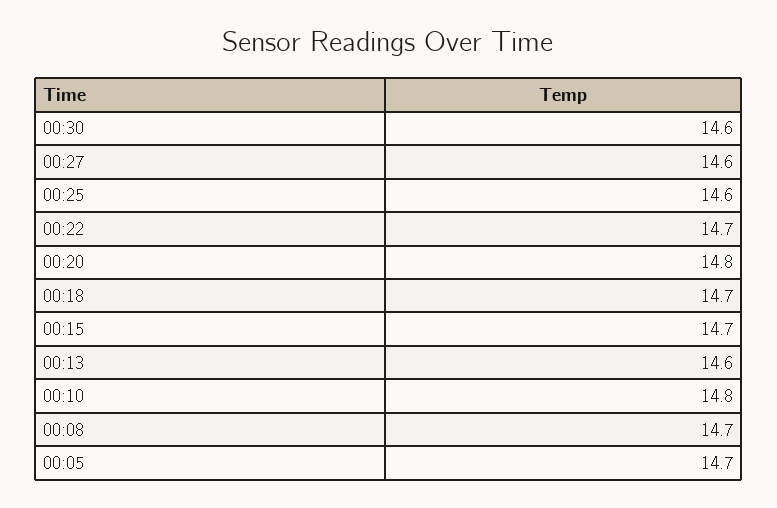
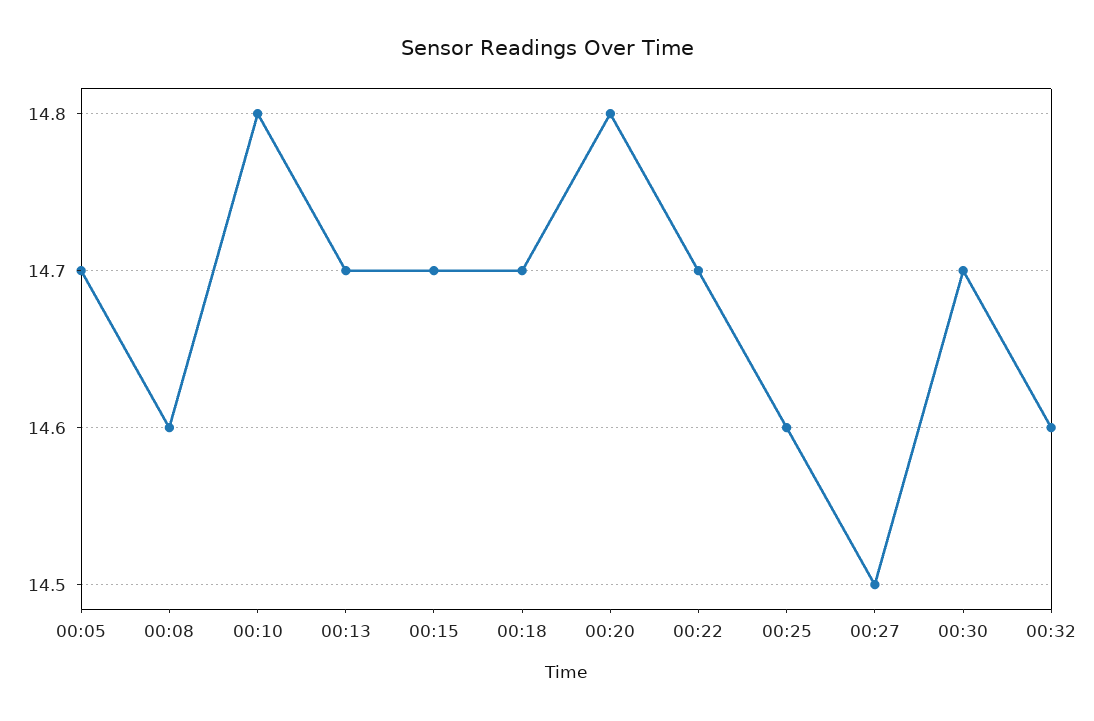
00:30: 14.6 -> 14.7
00:27: 14.6 -> 14.5
00:13: 14.6 -> 14.7
00:08: 14.7 -> 14.6
00:32: none -> 14.6

